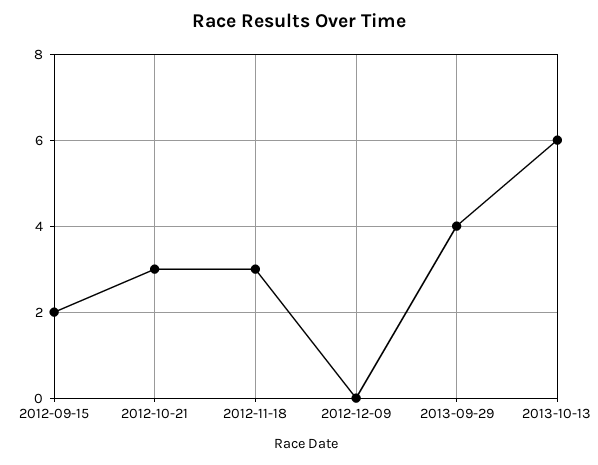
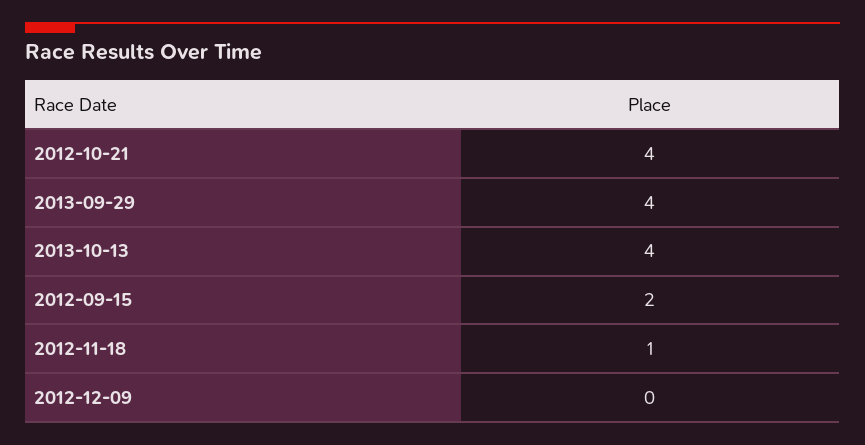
2012-10-21: 3 -> 4
2012-11-18: 3 -> 1
2013-10-13: 6 -> 4

